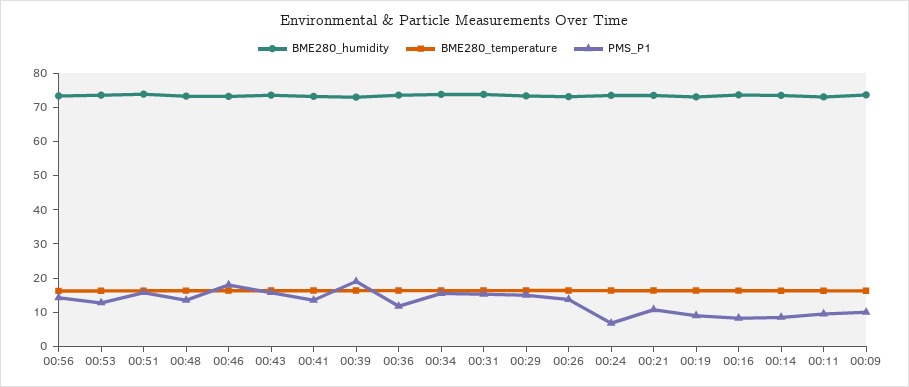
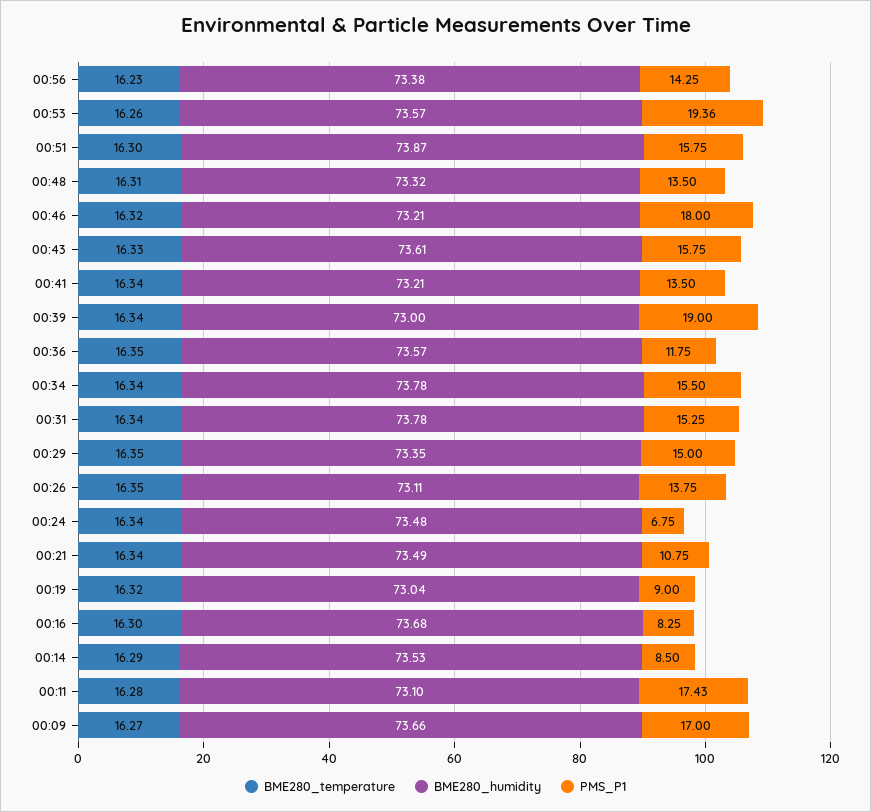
PMS_P1, 00:53: 12.5 -> 19.36
PMS_P1, 00:11: 10 -> 17.43
PMS_P1, 00:09: 10 -> 17

